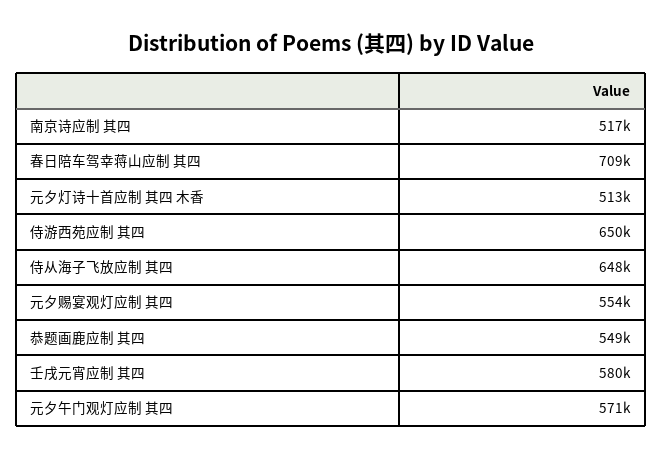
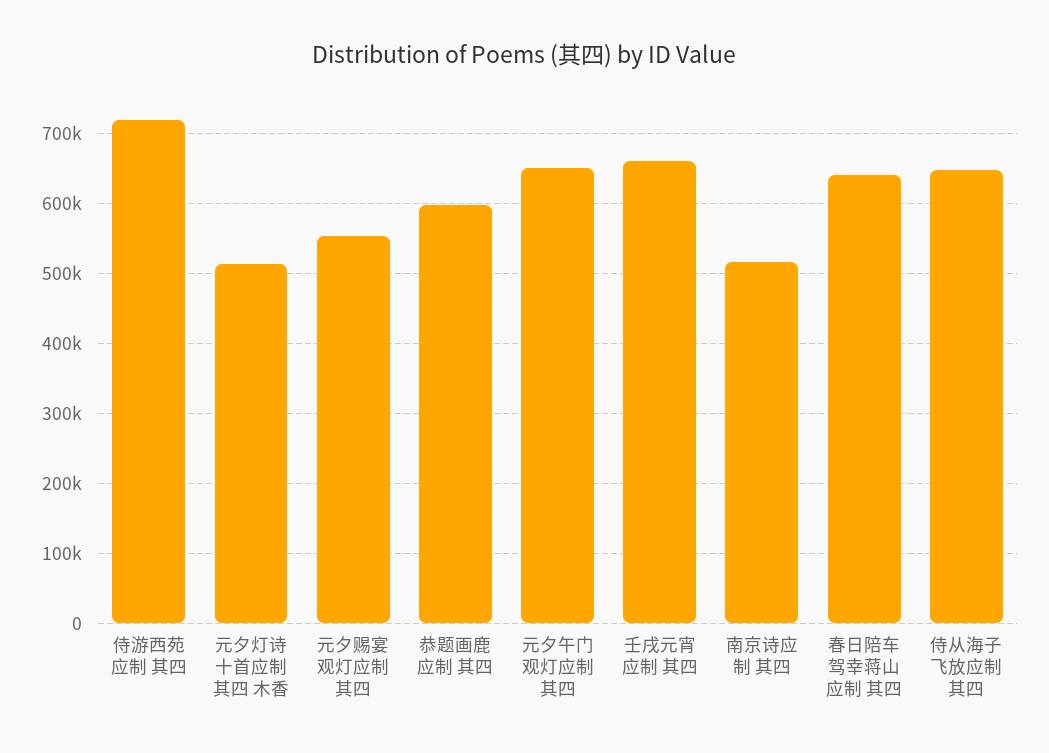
春日陪车驾幸蒋山应制 其四: 709000 -> 640000
侍游西苑应制 其四: 650000 -> 720000
恭题画鹿应制 其四: 549000 -> 600000
壬戌元宵应制 其四: 580000 -> 660000
元夕午门观灯应制 其四: 571000 -> 650000

